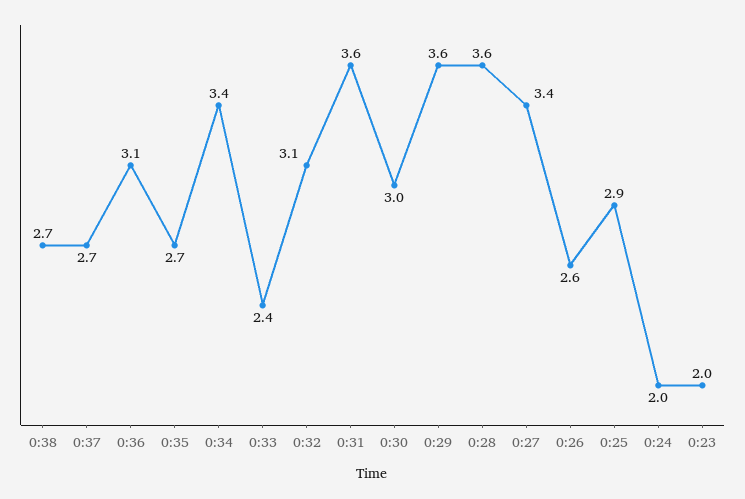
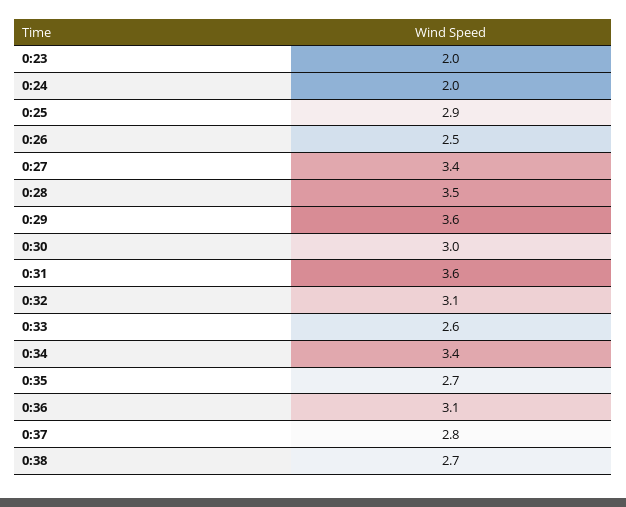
0:37: 2.7 -> 2.8
0:33: 2.4 -> 2.6
0:28: 3.6 -> 3.5
0:26: 2.6 -> 2.5

